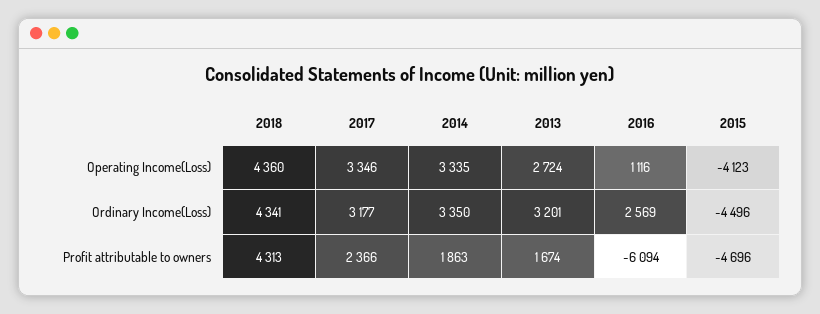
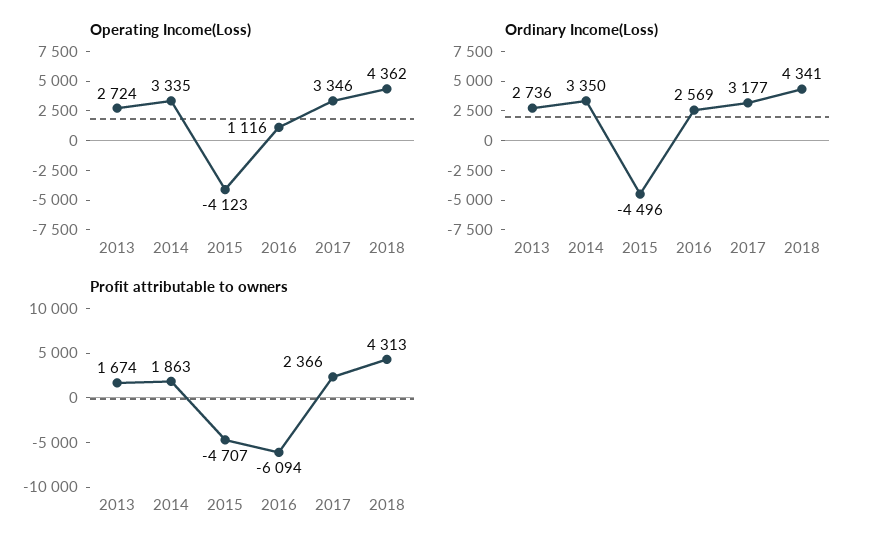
Operating Income(Loss), 2018: 4360 -> 4362
Ordinary Income(Loss), 2013: 3201 -> 2736
Profit attributable to owners, 2015: -4696 -> -4707

